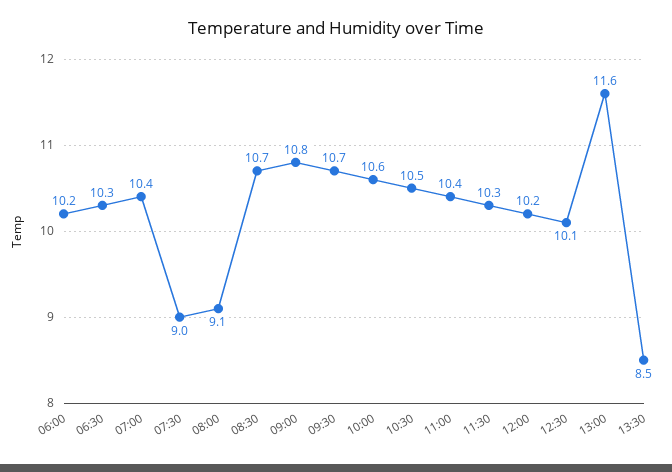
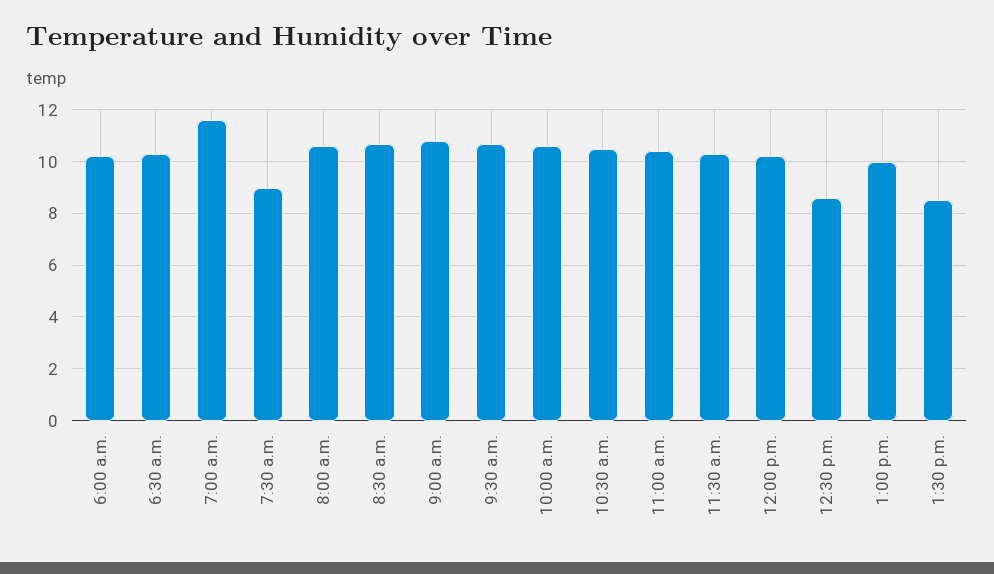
07:00: 10.4 -> 11.5
08:00: 9.1 -> 10.5
12:30: 10.1 -> 8.5
13:00: 11.6 -> 10

